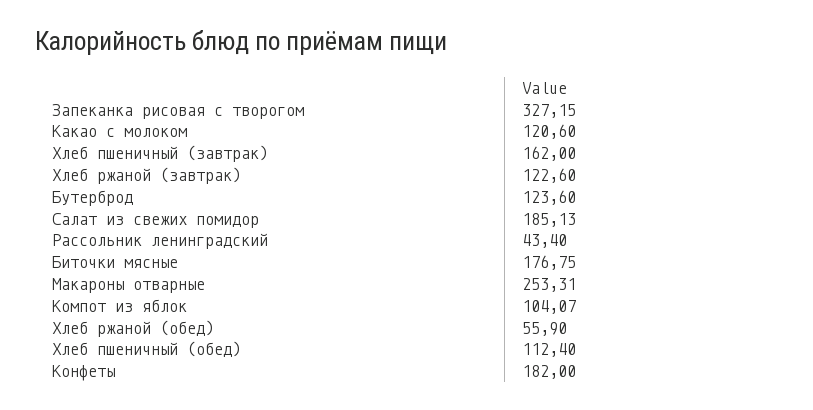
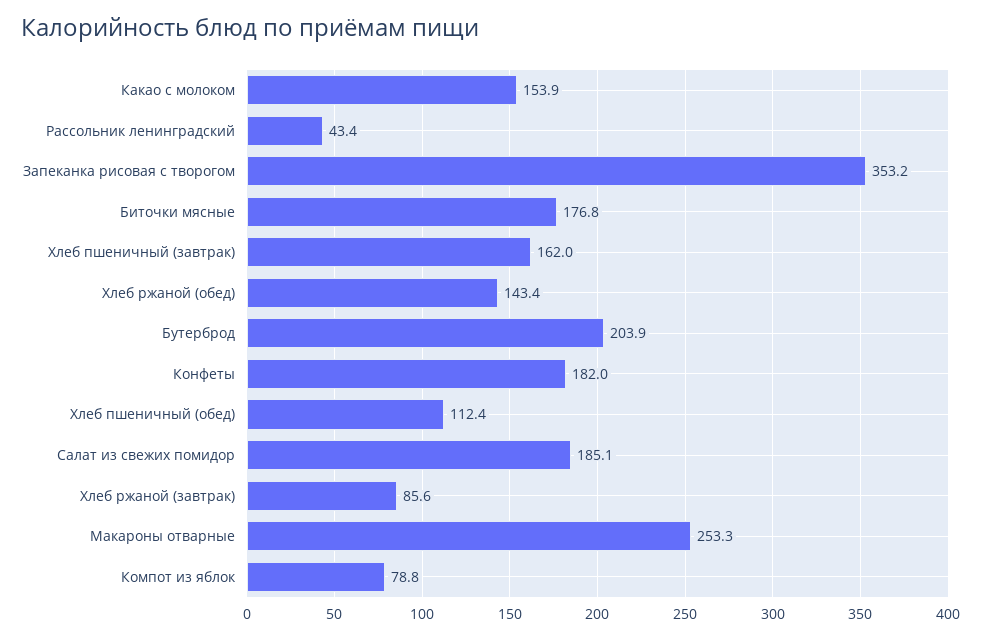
Запеканка рисовая с творогом: 327.15 -> 353.2
Какао с молоком: 120.6 -> 153.9
Хлеб ржаной (завтрак): 122.6 -> 85.6
Бутерброд: 123.6 -> 203.9
Компот из яблок: 104.07 -> 78.8
Хлеб ржаной (обед): 55.9 -> 143.4

